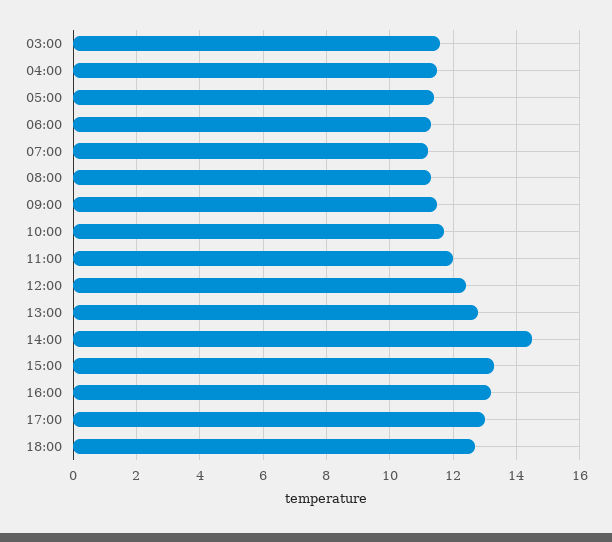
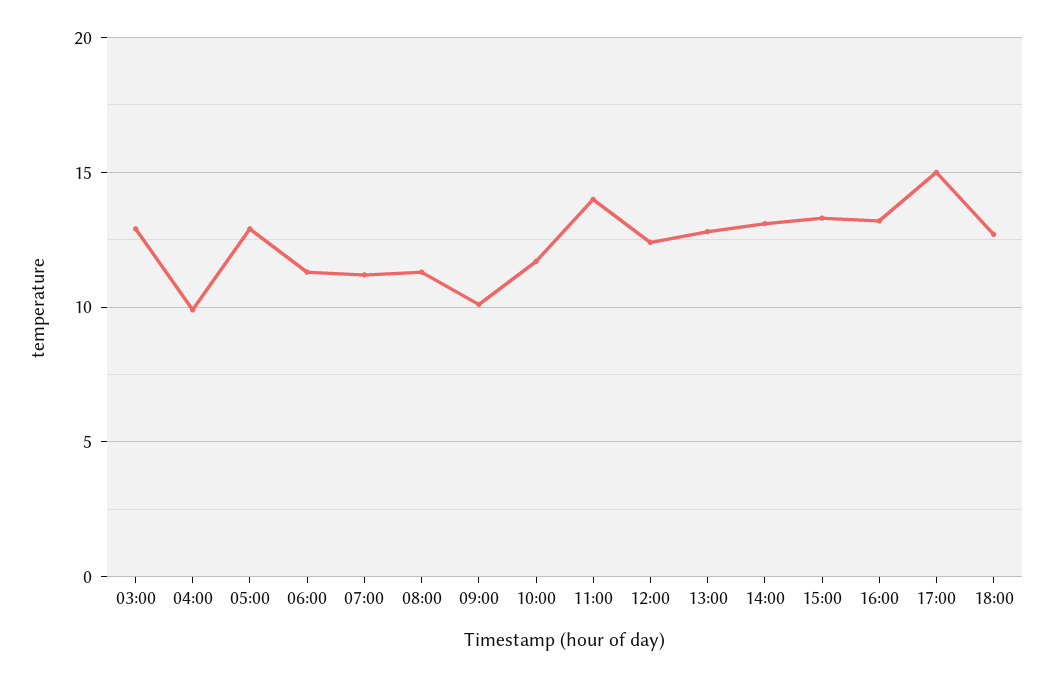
03:00: 11.5 -> 13
04:00: 11.5 -> 10
05:00: 11.5 -> 13
09:00: 11.5 -> 10
11:00: 12 -> 14
14:00: 14.5 -> 13
17:00: 13 -> 15

